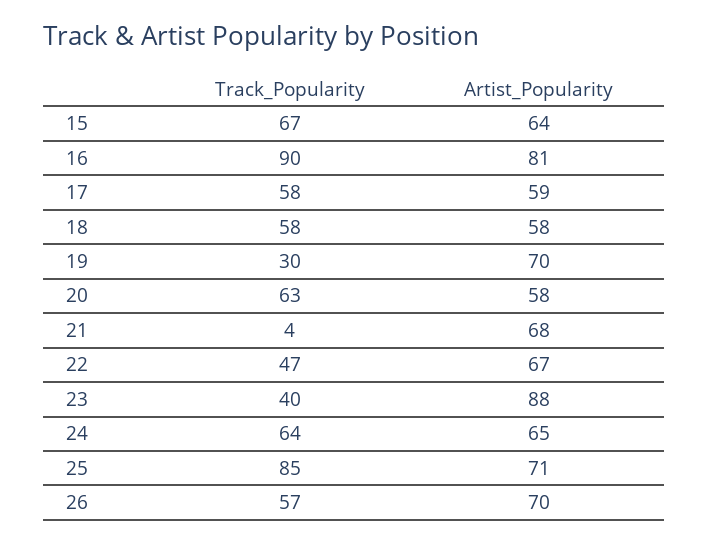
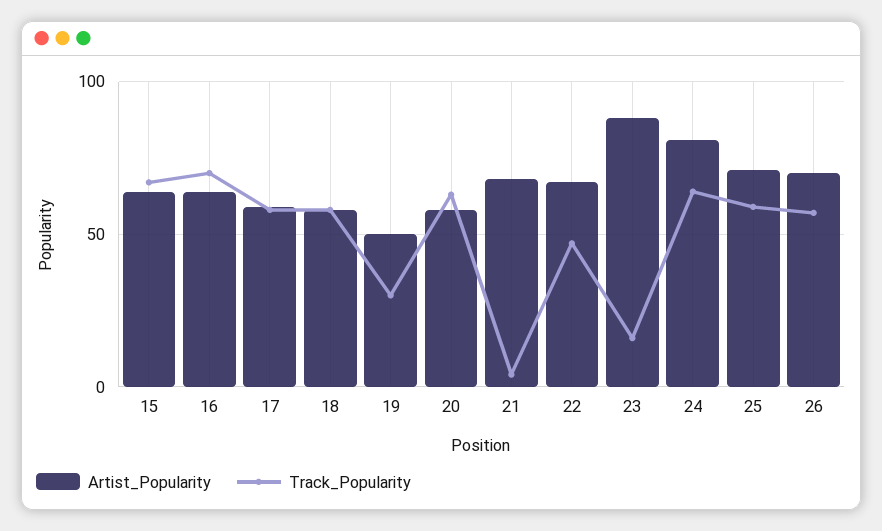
Track_Popularity, 16: 90 -> 70
Artist_Popularity, 16: 81 -> 65
Artist_Popularity, 19: 70 -> 50
Track_Popularity, 23: 40 -> 15
Artist_Popularity, 24: 65 -> 80
Track_Popularity, 25: 85 -> 60

